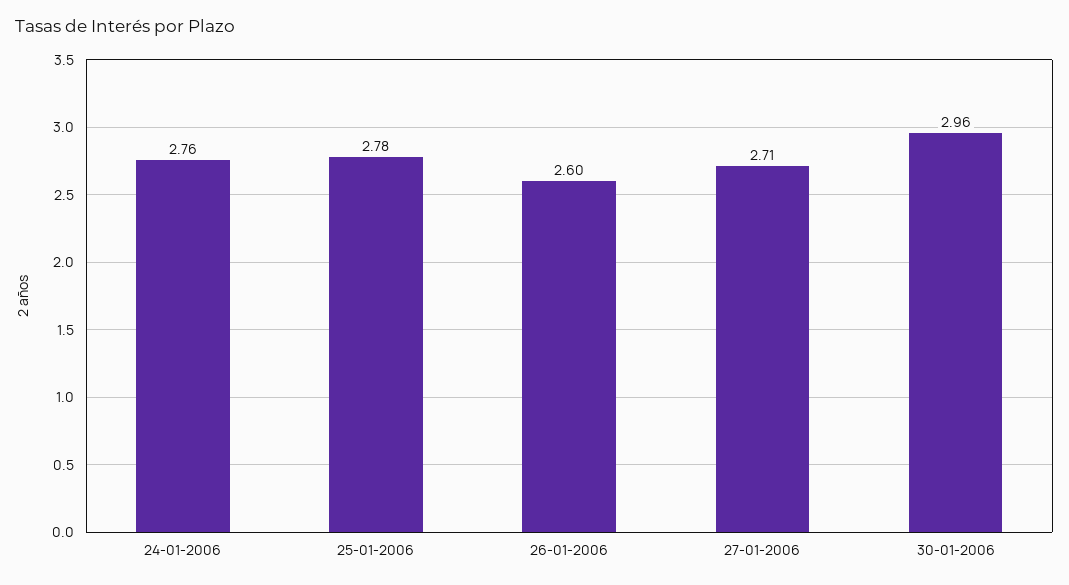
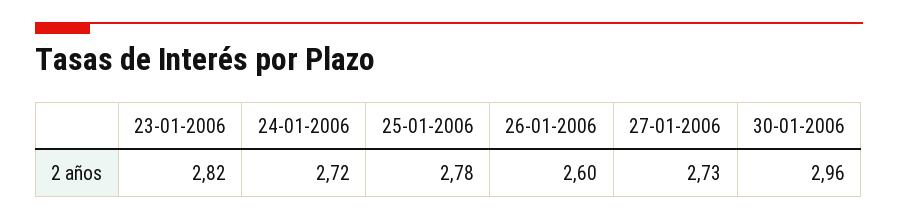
24-01-2006: 2.76 -> 2.72
27-01-2006: 2.71 -> 2.73
23-01-2006: none -> 2.82

